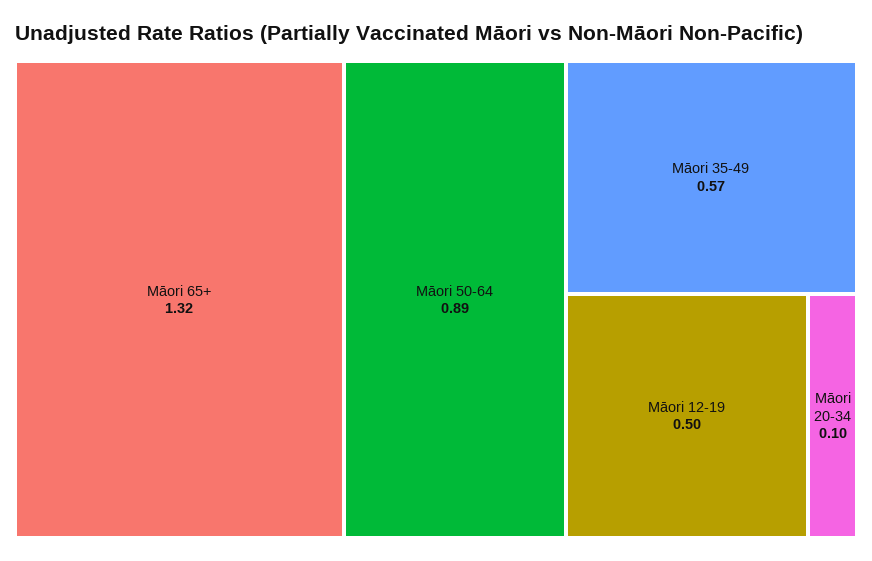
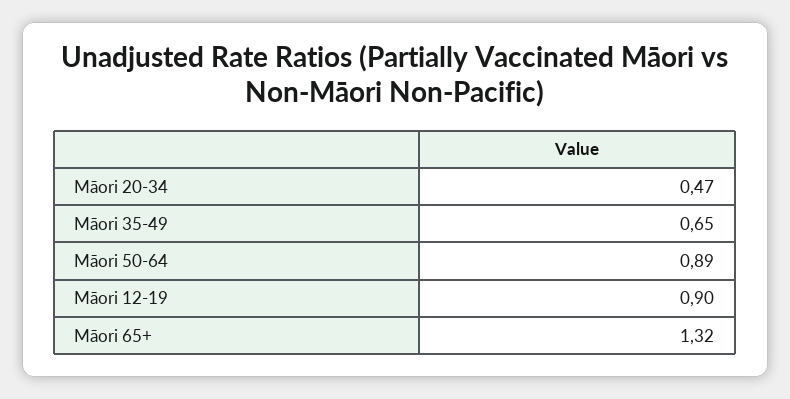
Māori 35-49: 0.57 -> 0.65
Māori 12-19: 0.5 -> 0.9
Māori 20-34: 0.1 -> 0.47

